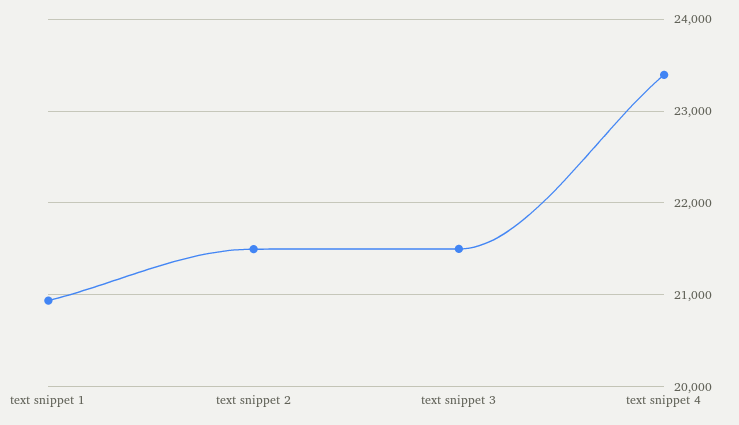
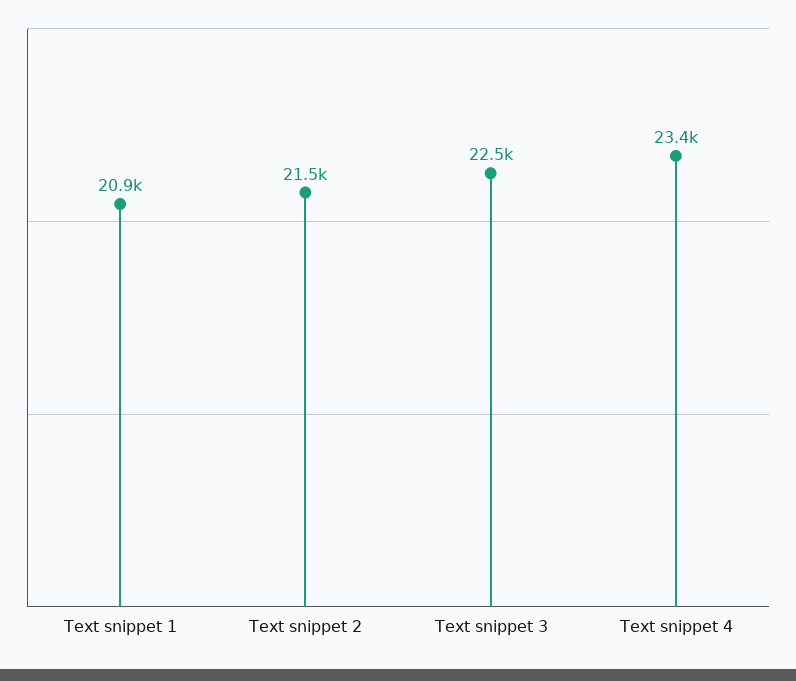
text snippet 3: 21500 -> 22500

